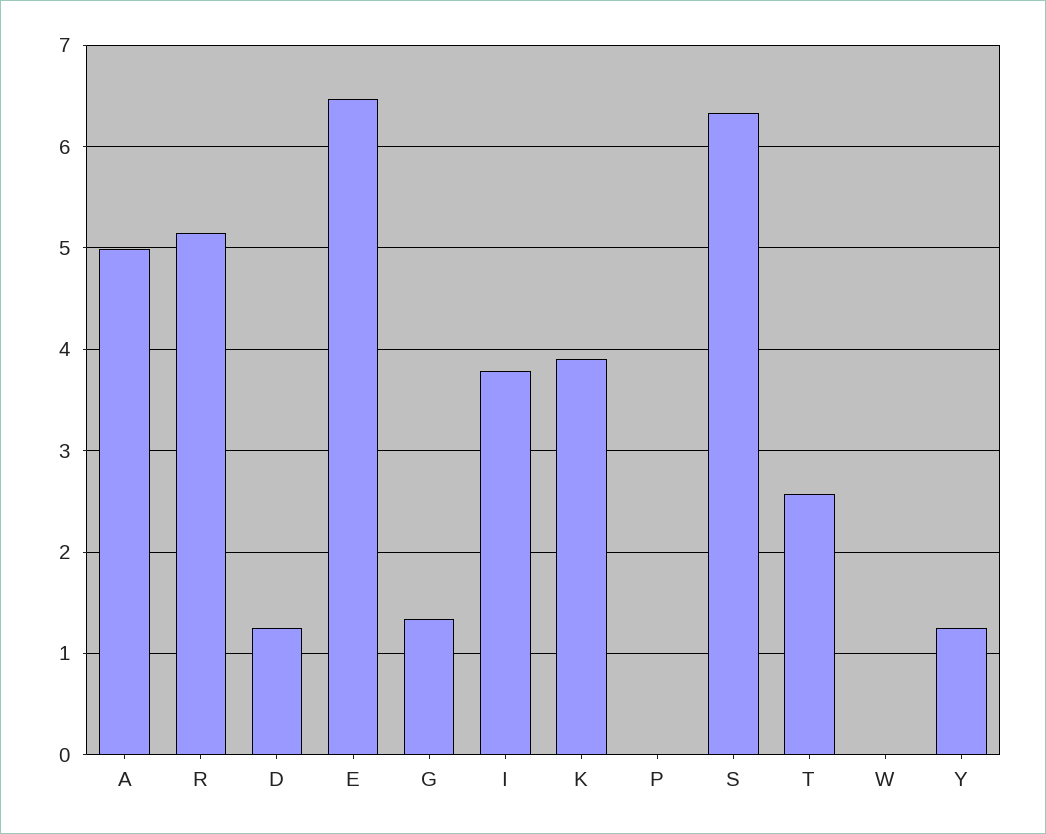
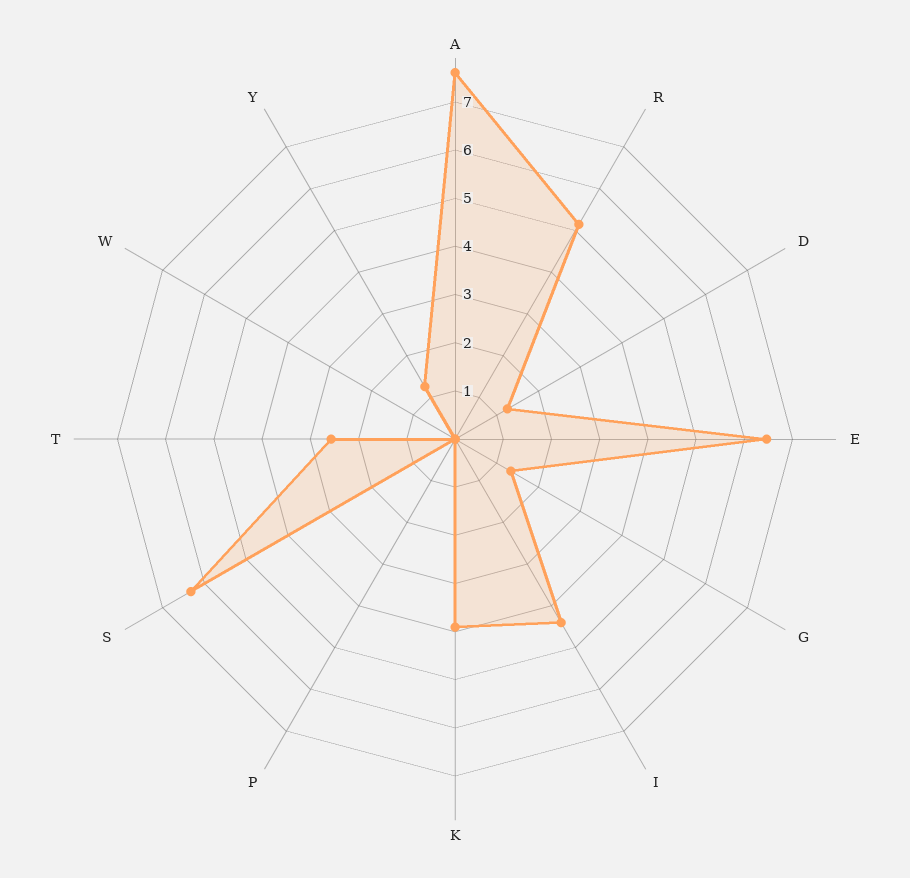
A: 5 -> 7.6
I: 3.8 -> 4.4

